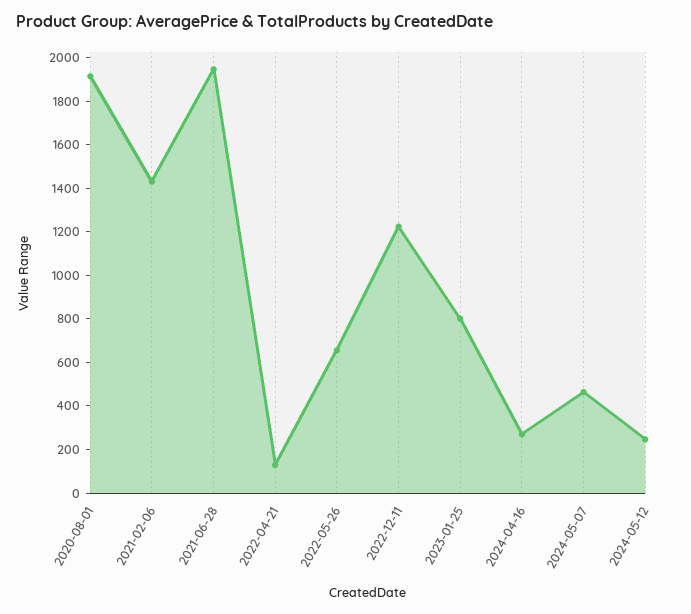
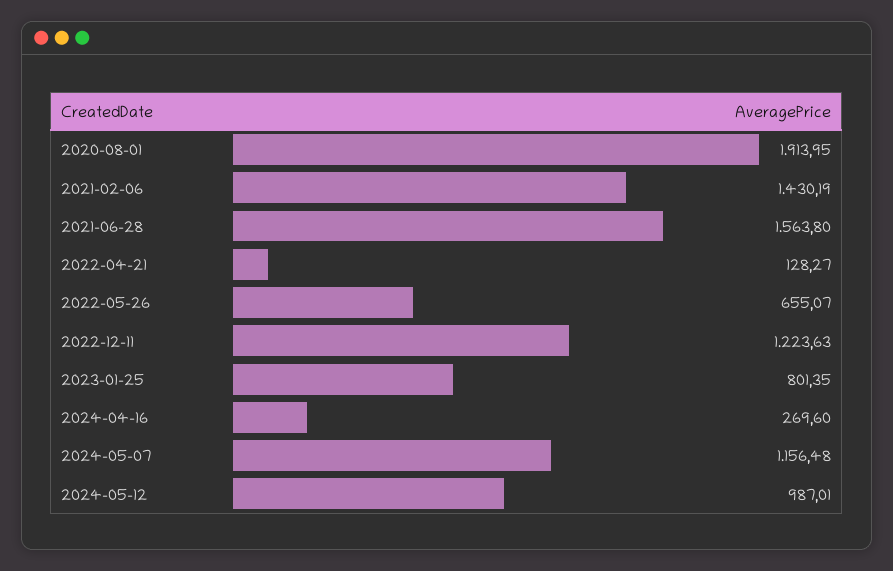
2021-06-28: 1950 -> 1563.8
2024-05-07: 450 -> 1156.48
2024-05-12: 250 -> 987.01

